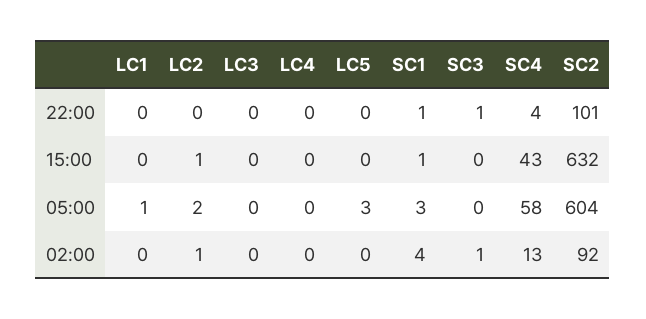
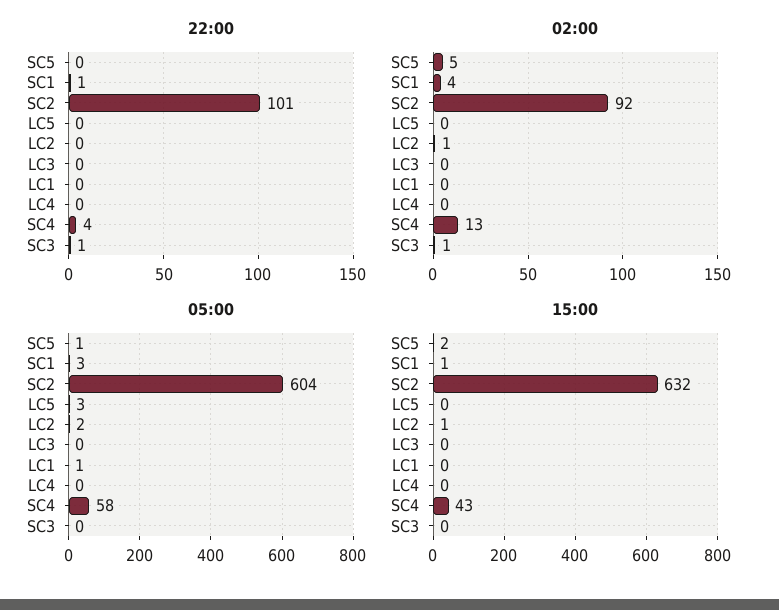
22:00, SC5: none -> 0
02:00, SC5: none -> 5
05:00, SC5: none -> 1
15:00, SC5: none -> 2

